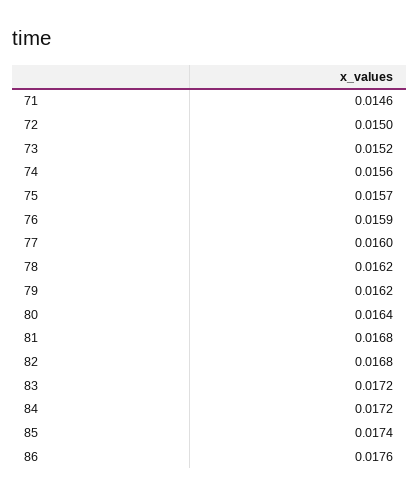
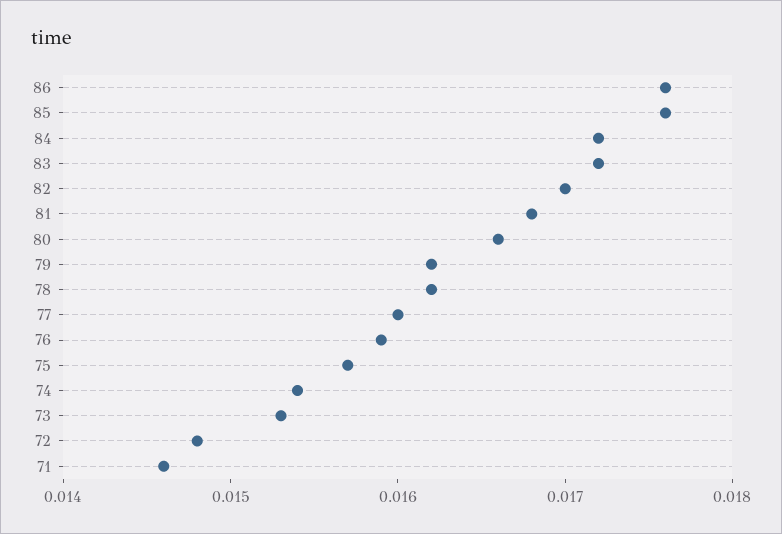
72: 0.015 -> 0.0148
73: 0.0152 -> 0.0153
74: 0.0156 -> 0.0154
80: 0.0164 -> 0.0166
82: 0.0168 -> 0.017
85: 0.0174 -> 0.0176

